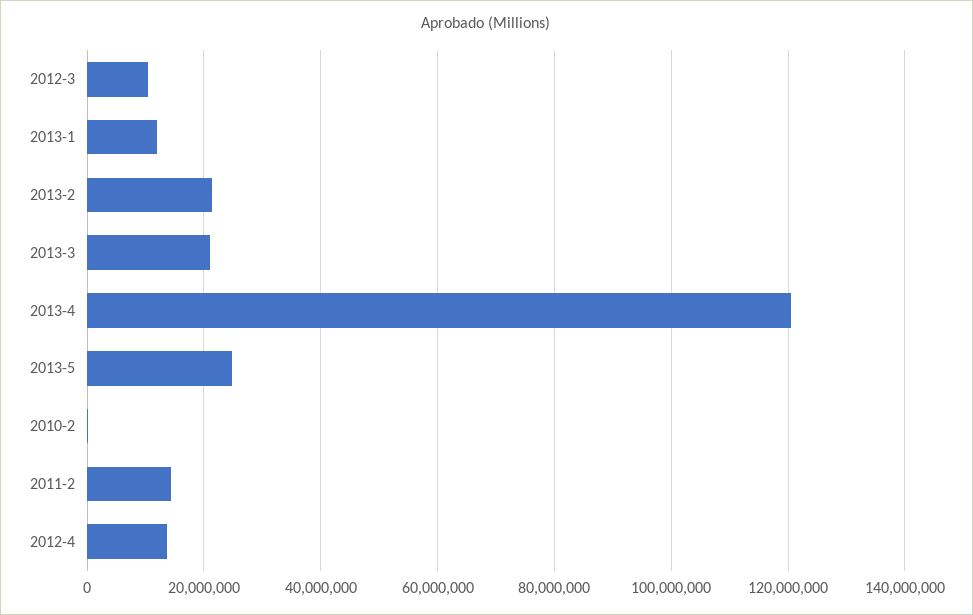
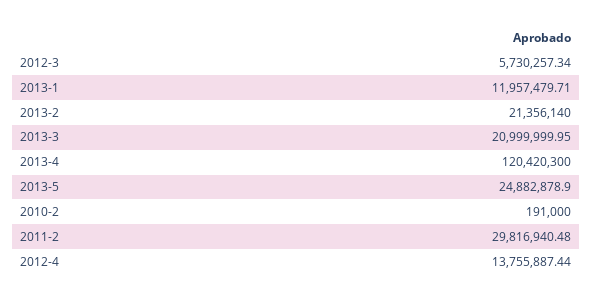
2012-3: 10000000 -> 5730257.34
2011-2: 14000000 -> 29816940.48

